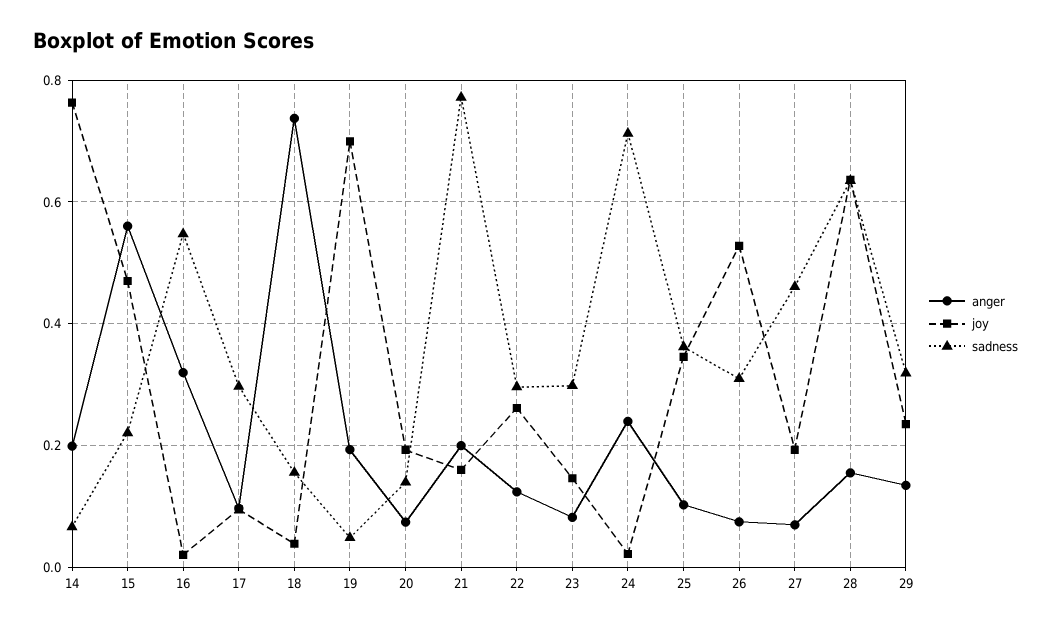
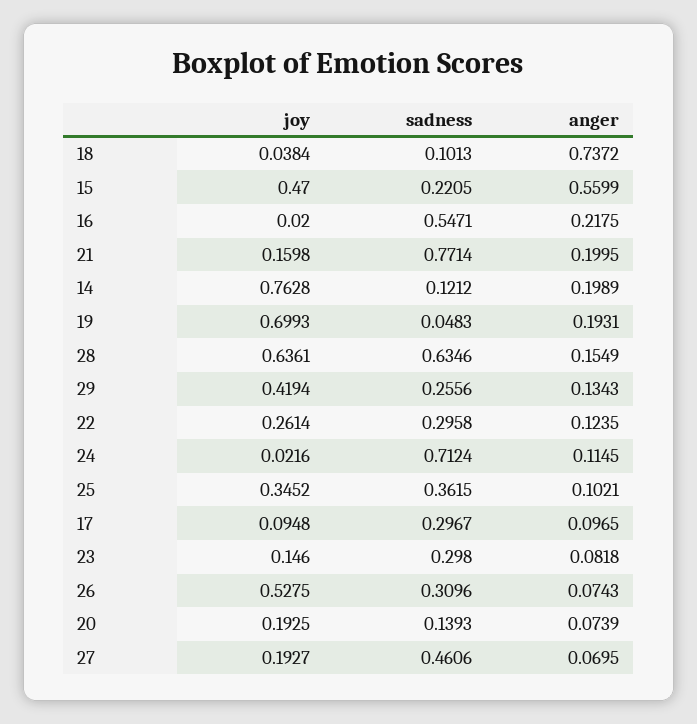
sadness, 14: 0.06 -> 0.1212
anger, 16: 0.32 -> 0.2175
sadness, 18: 0.16 -> 0.1013
anger, 24: 0.24 -> 0.1145
joy, 29: 0.24 -> 0.4194
sadness, 29: 0.32 -> 0.2556

